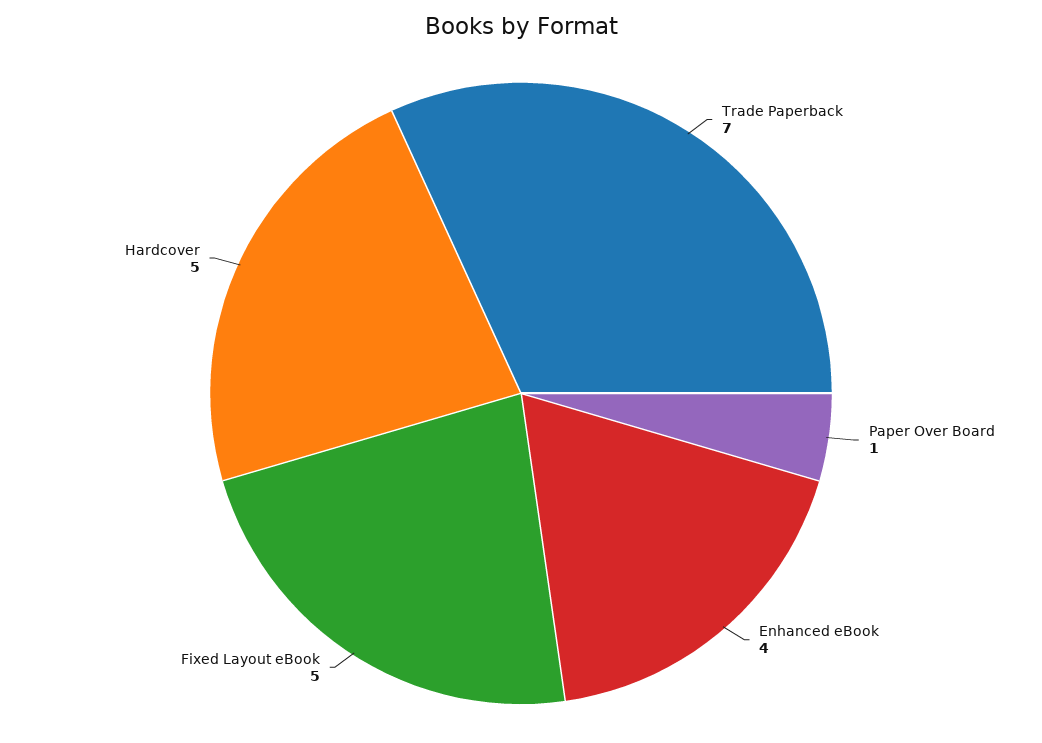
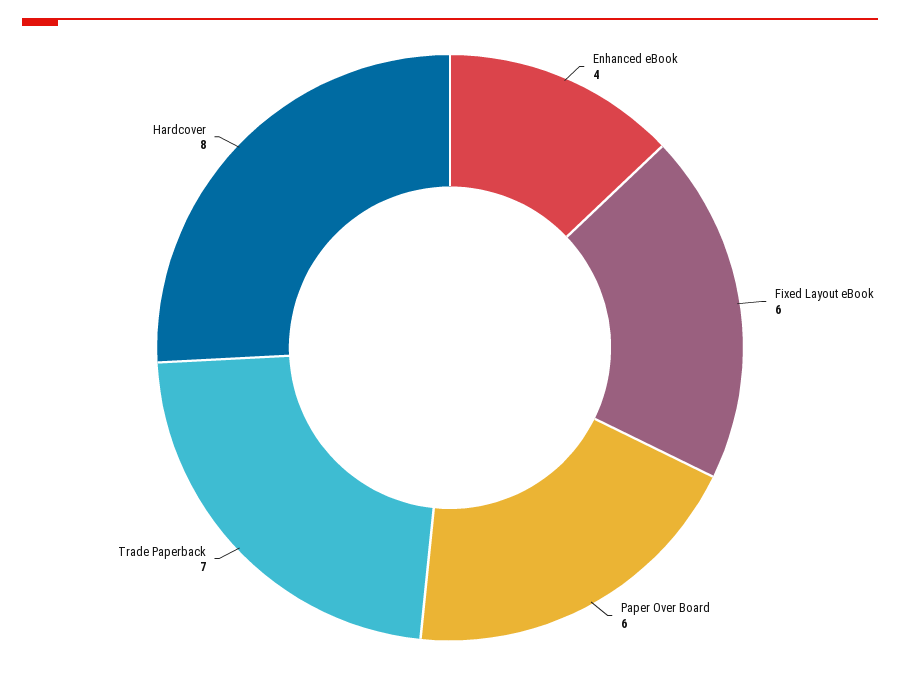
Paper Over Board: 1 -> 6
Fixed Layout eBook: 5 -> 6
Hardcover: 5 -> 8

